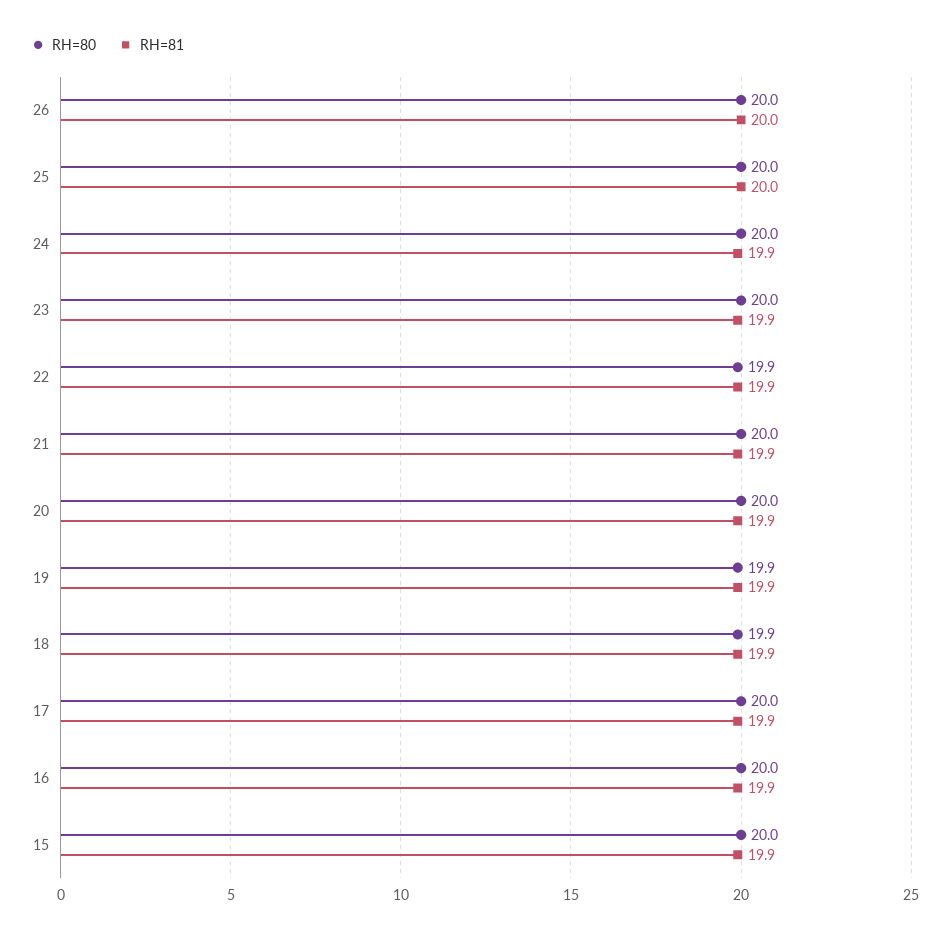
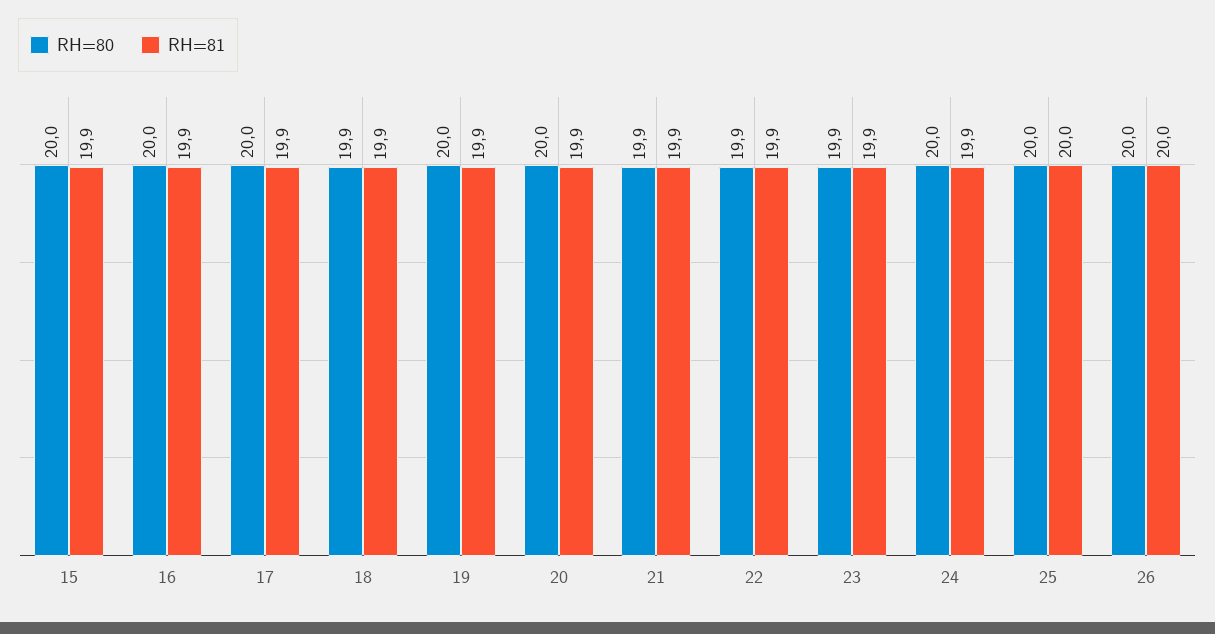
RH=80, 23: 20 -> 19.9
RH=80, 21: 20 -> 19.9
RH=80, 19: 19.9 -> 20

